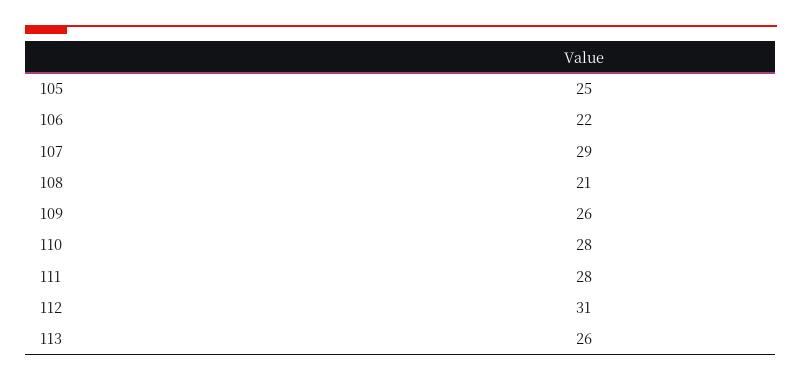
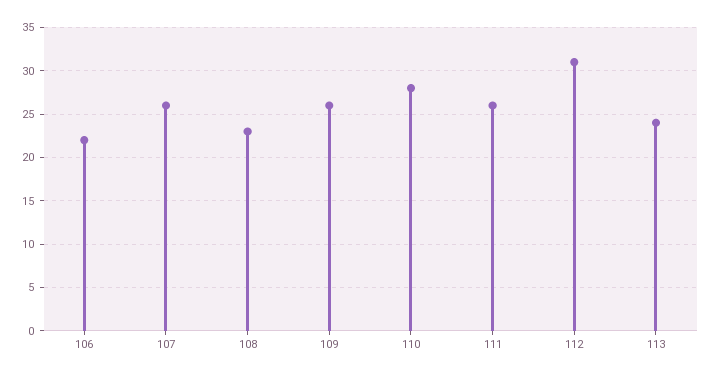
105: 25 -> none
107: 29 -> 26
108: 21 -> 23
111: 28 -> 26
113: 26 -> 24

